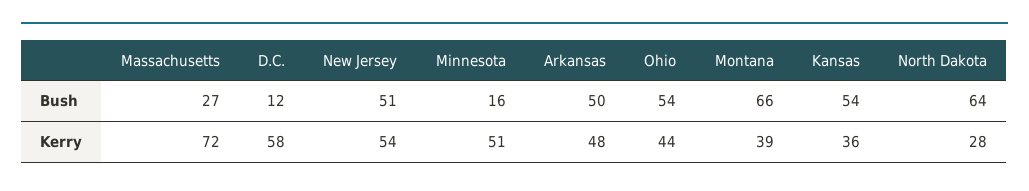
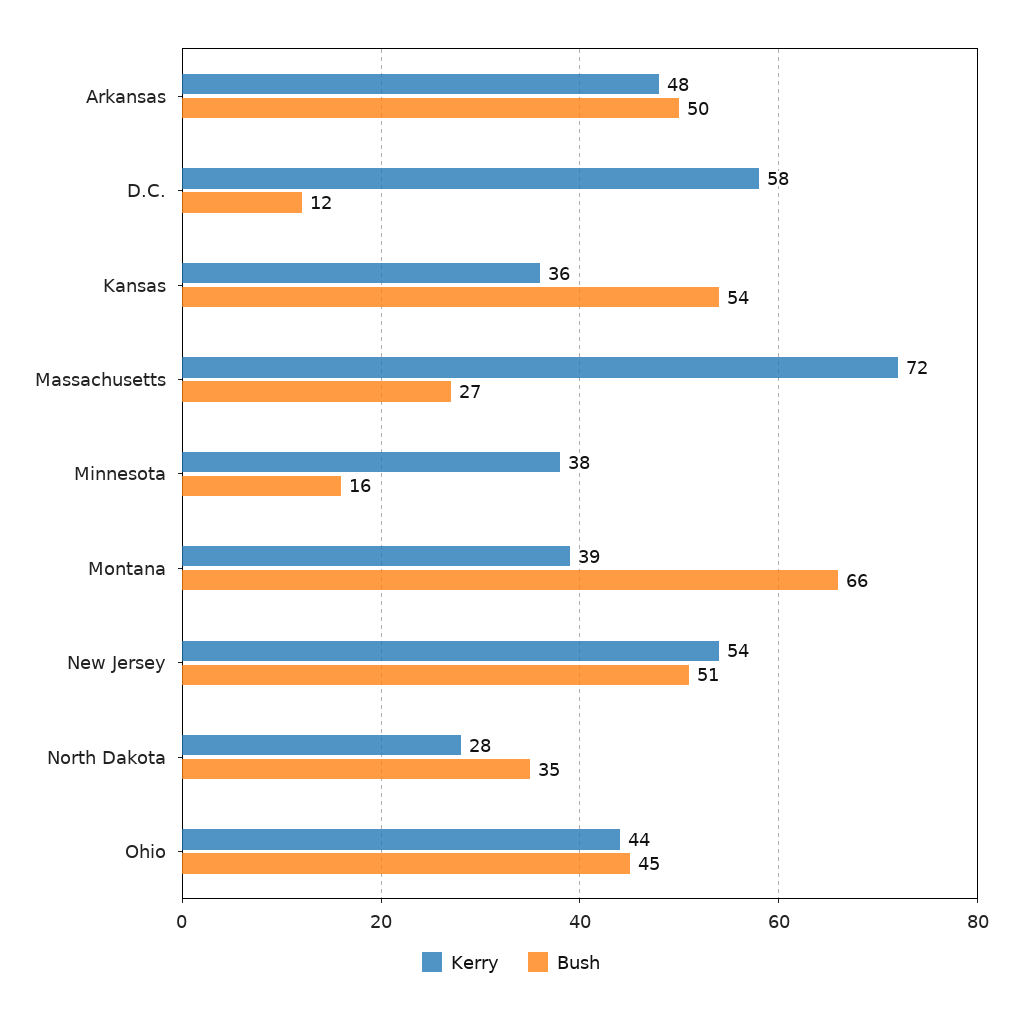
Bush, Ohio: 54 -> 45
Bush, North Dakota: 64 -> 35
Kerry, Minnesota: 51 -> 38

